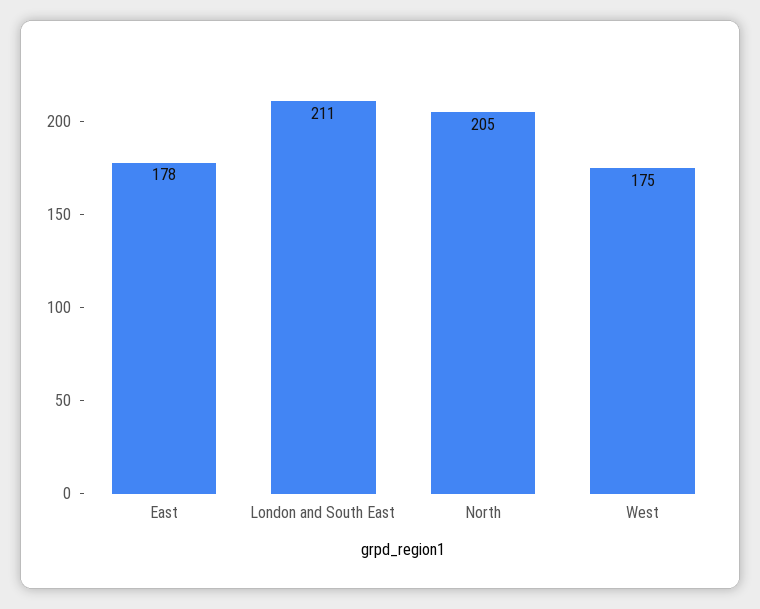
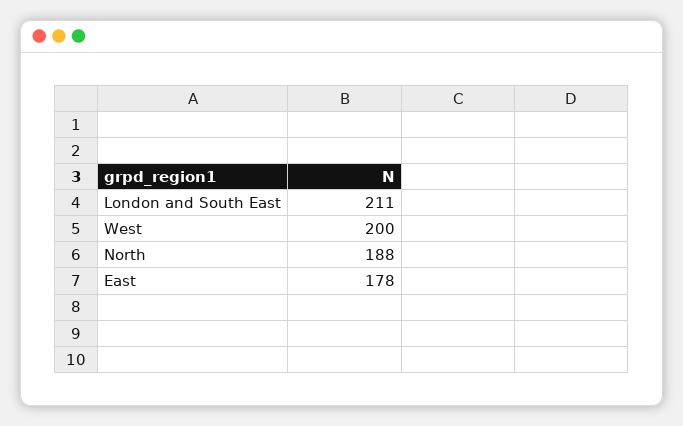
North: 205 -> 188
West: 175 -> 200

